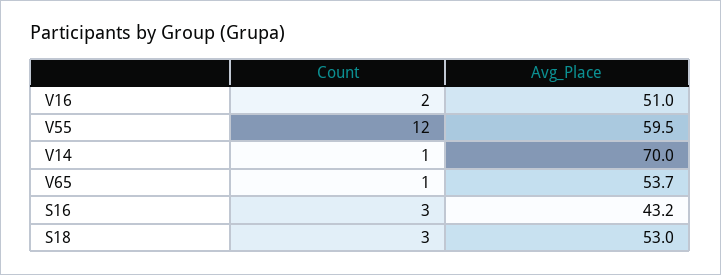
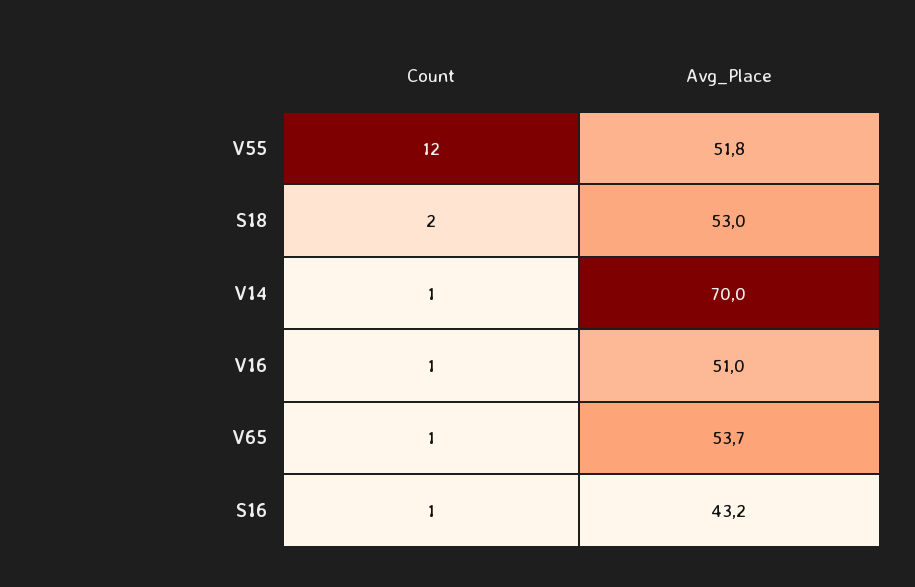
Count, V16: 2 -> 1
Avg_Place, V55: 59.5 -> 51.8
Count, S16: 3 -> 1
Count, S18: 3 -> 2

